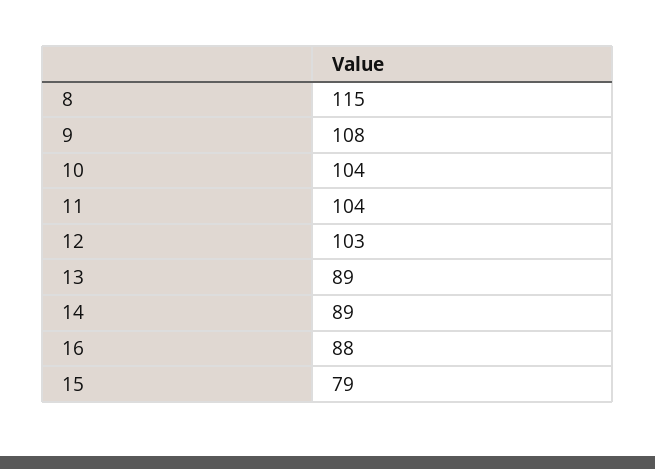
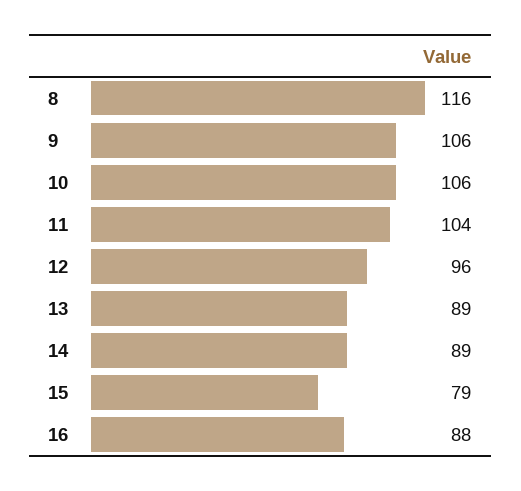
8: 115 -> 116
9: 108 -> 106
10: 104 -> 106
12: 103 -> 96

